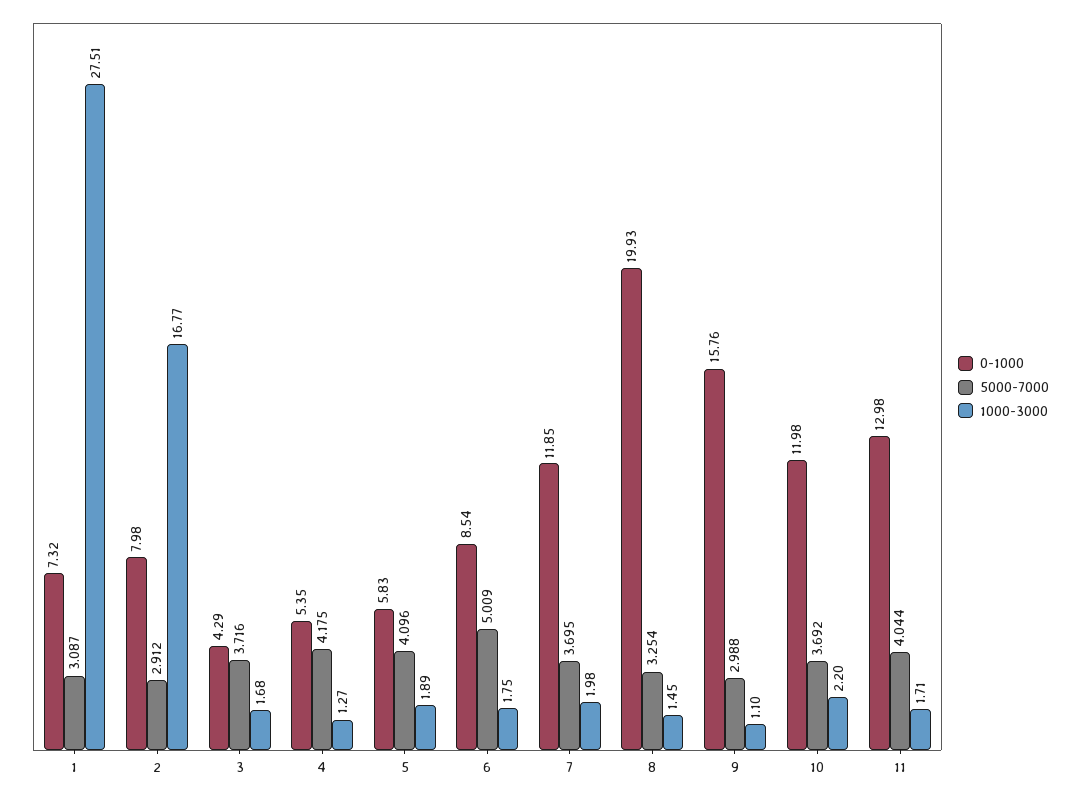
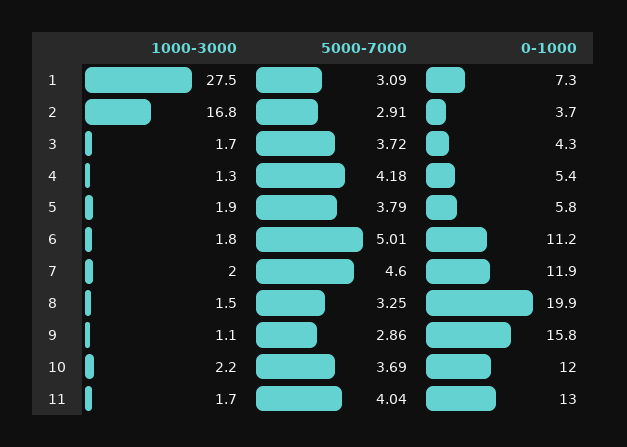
0-1000, 2: 7.98 -> 3.7
5000-7000, 5: 4.096 -> 3.79
0-1000, 6: 8.54 -> 11.2
5000-7000, 7: 3.695 -> 4.6
5000-7000, 9: 2.988 -> 2.86

